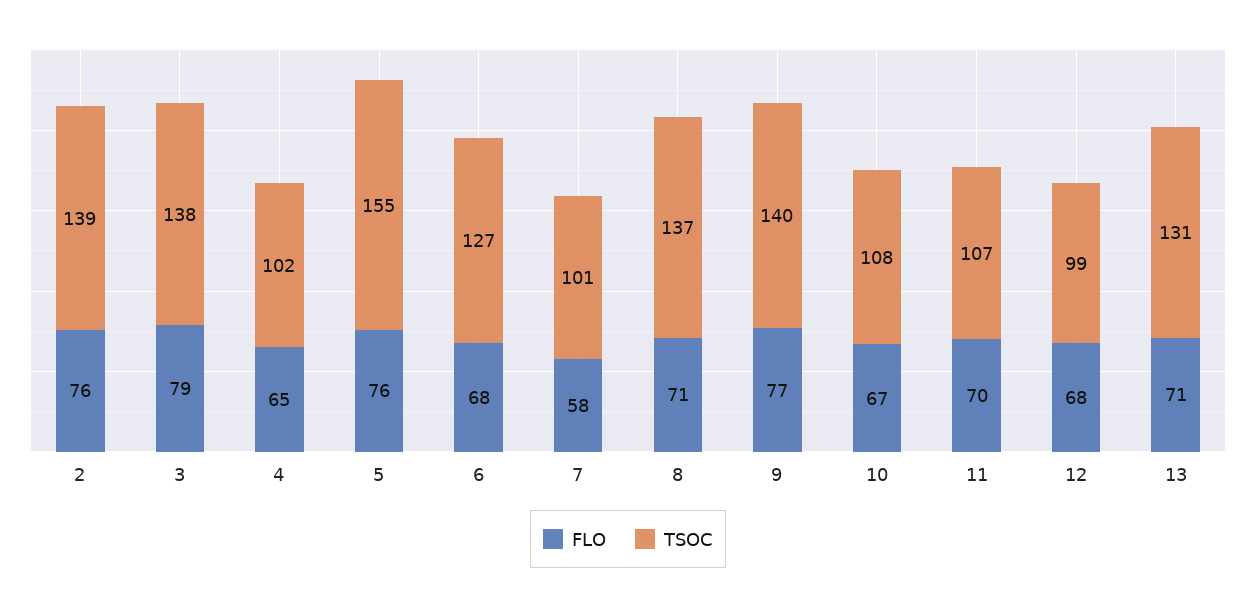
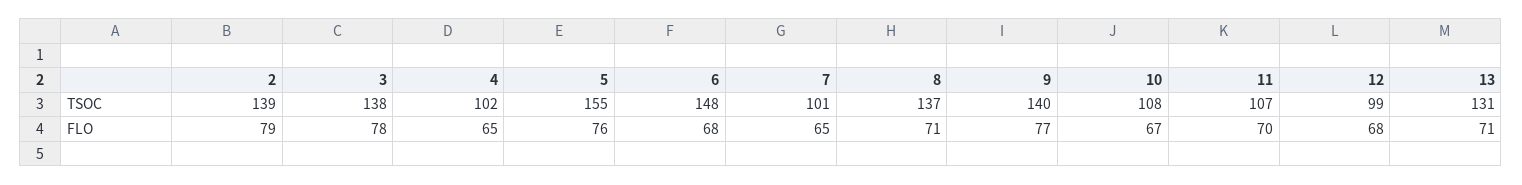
FLO, 2: 76 -> 79
FLO, 3: 79 -> 78
TSOC, 6: 127 -> 148
FLO, 7: 58 -> 65

